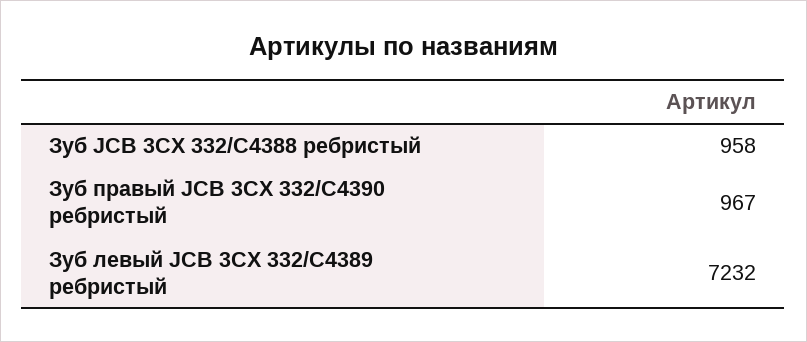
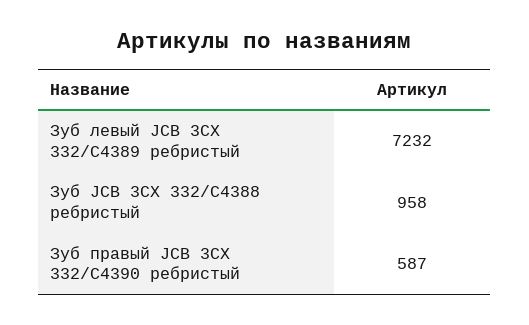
Зуб правый JCB 3CX 332/C4390 ребристый: 967 -> 587

